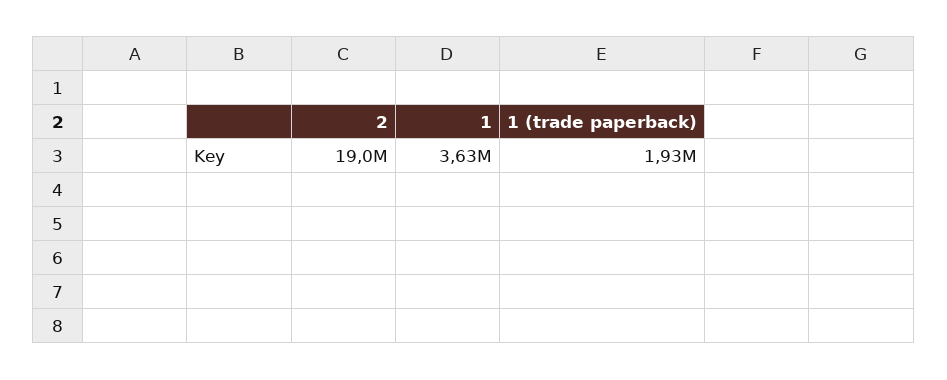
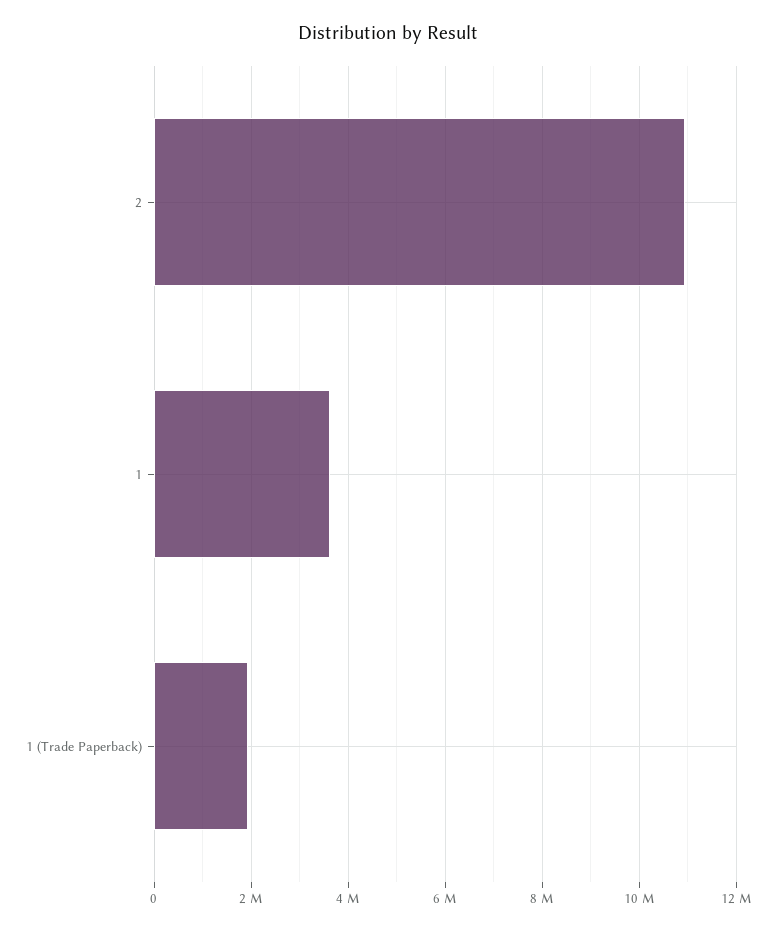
2: 19000000 -> 11000000

